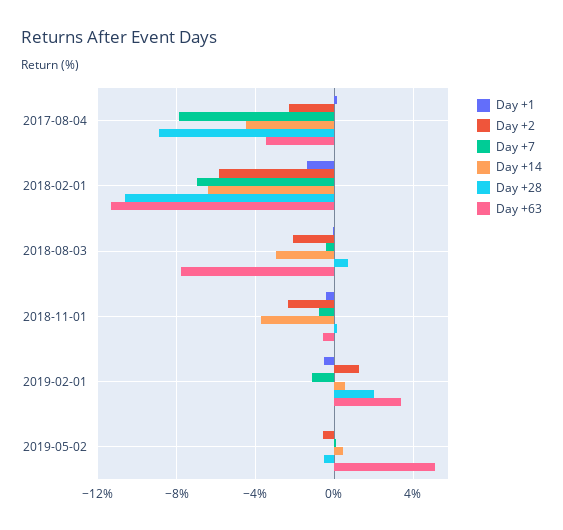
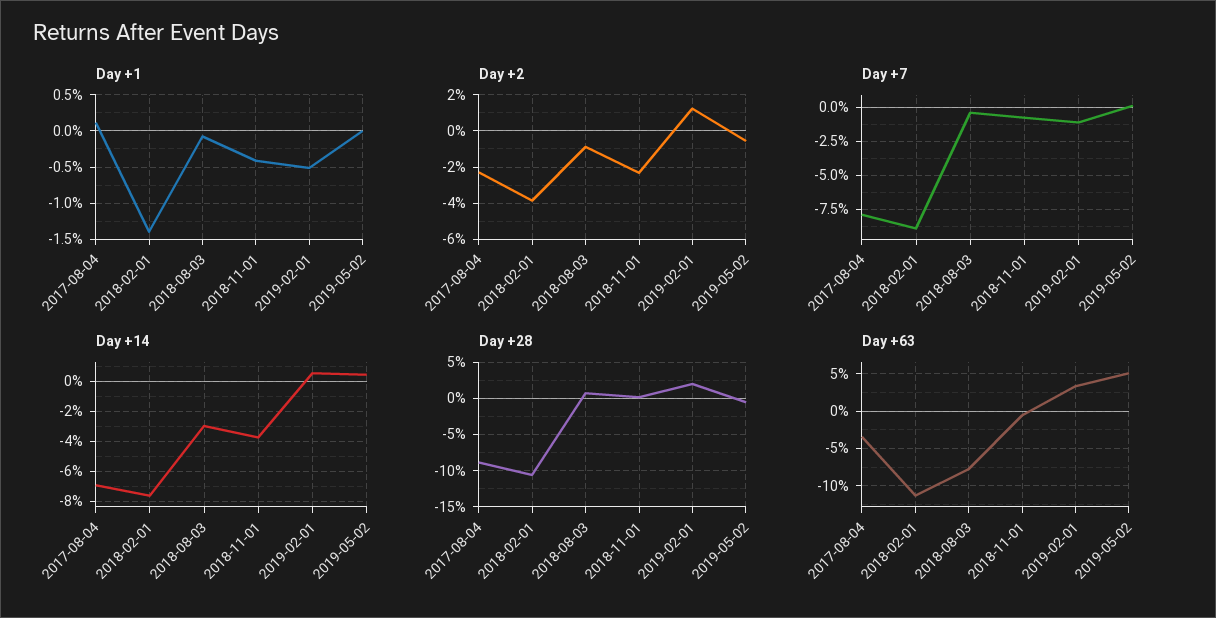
Day +14, 2017-08-04: -4.5 -> -7
Day +2, 2018-02-01: -6 -> -4
Day +7, 2018-02-01: -7 -> -9
Day +14, 2018-02-01: -6.5 -> -7.5
Day +2, 2018-08-03: -2 -> -1

